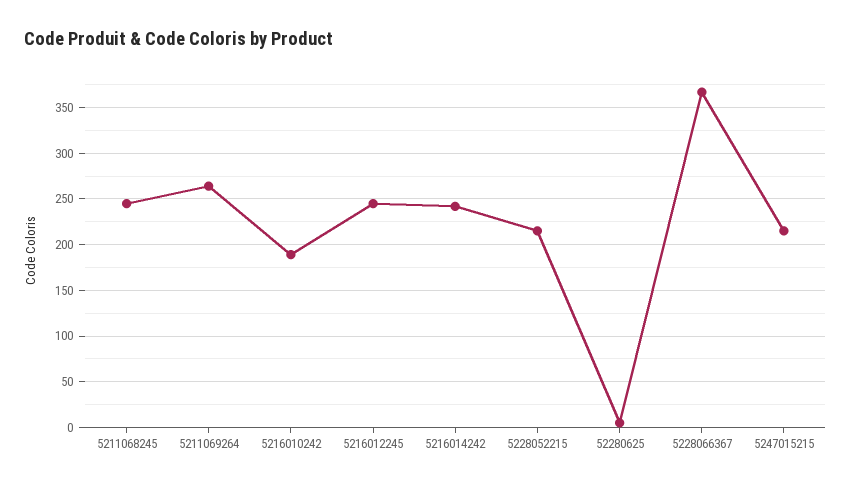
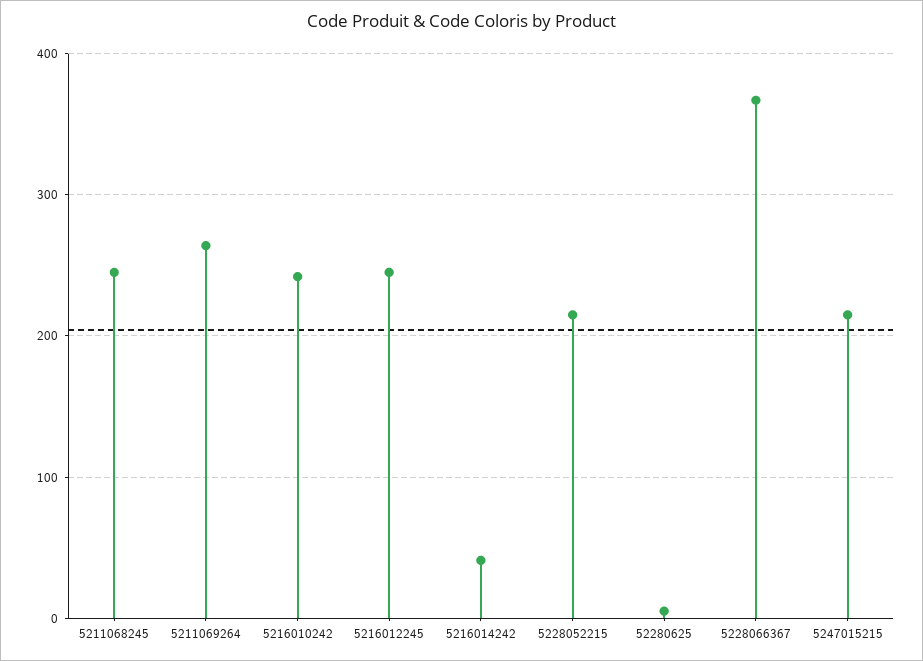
5216010242: 190 -> 240
5216014242: 240 -> 40

